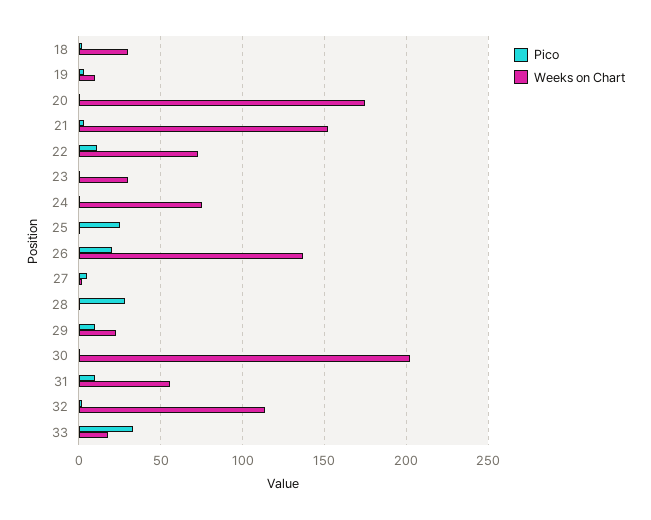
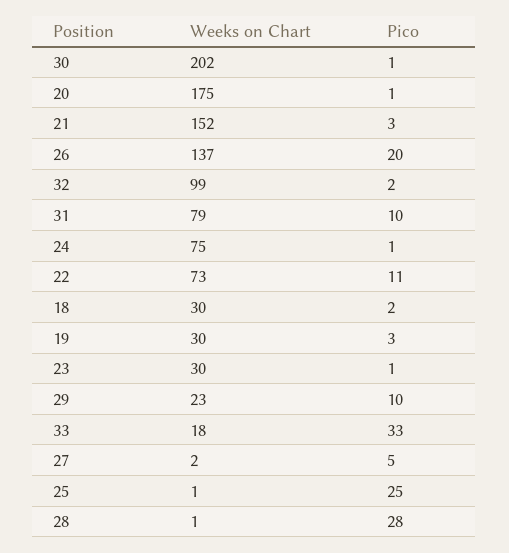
Weeks on Chart, 19: 10 -> 30
Weeks on Chart, 31: 55 -> 79
Weeks on Chart, 32: 115 -> 99

